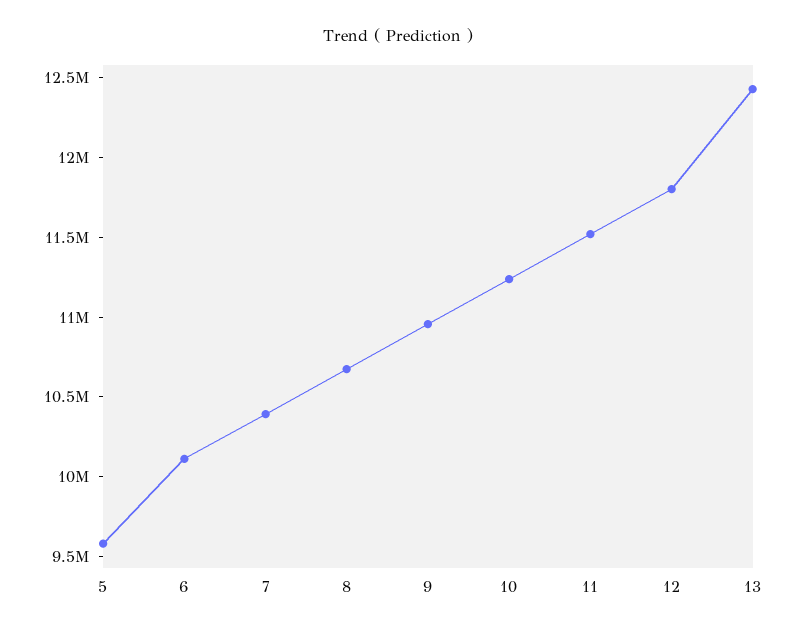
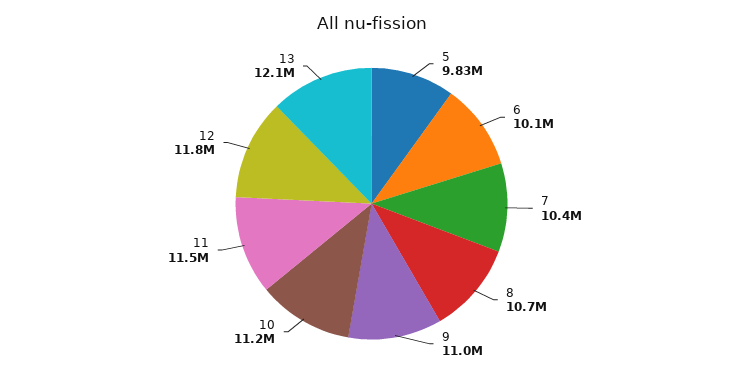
5: 9600000 -> 9830000
13: 12400000 -> 12100000

